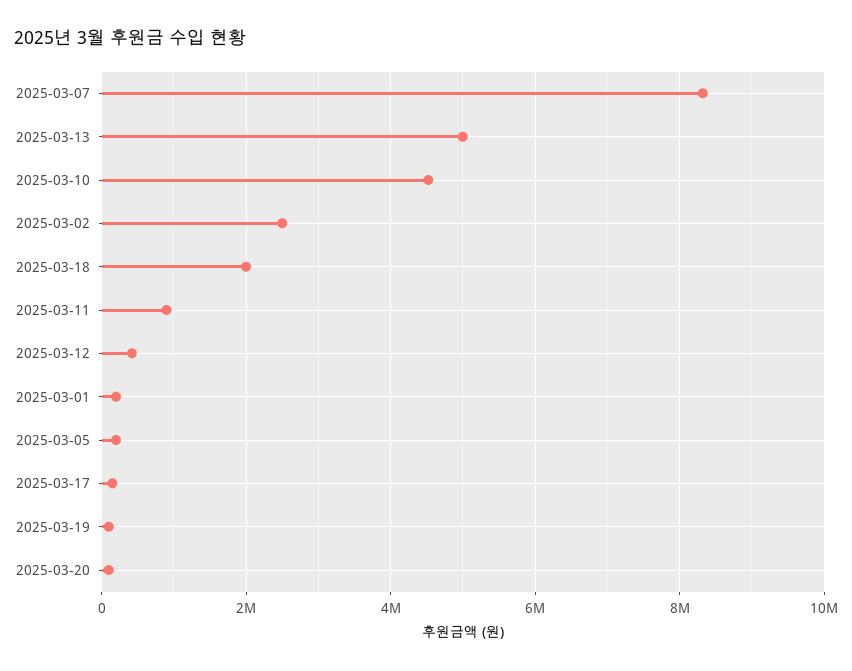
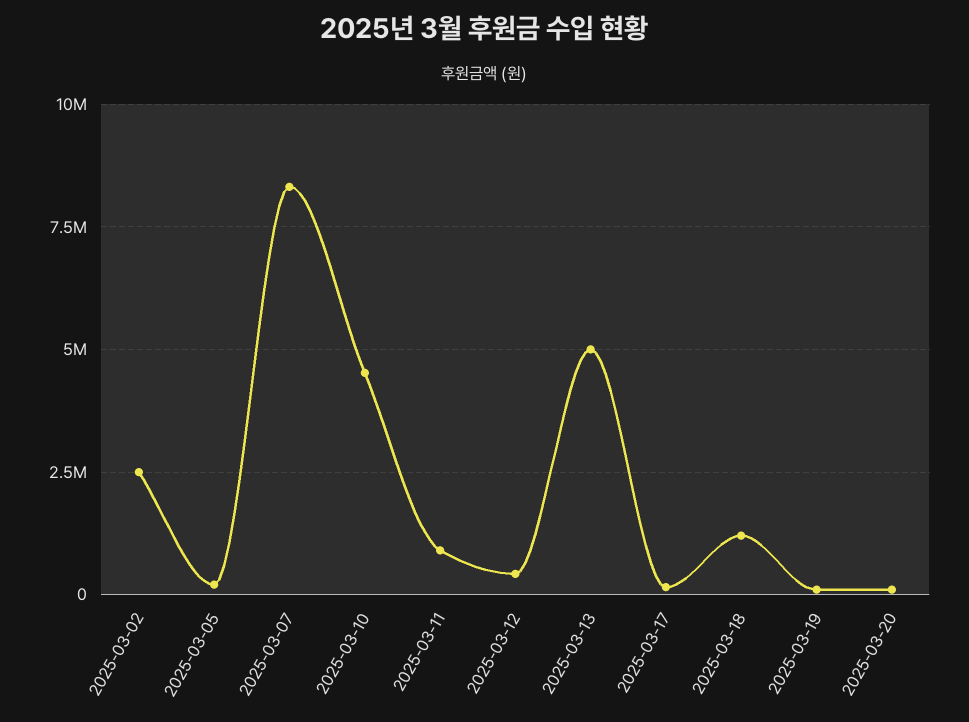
2025-03-18: 2000000 -> 1250000
2025-03-01: 200000 -> none

